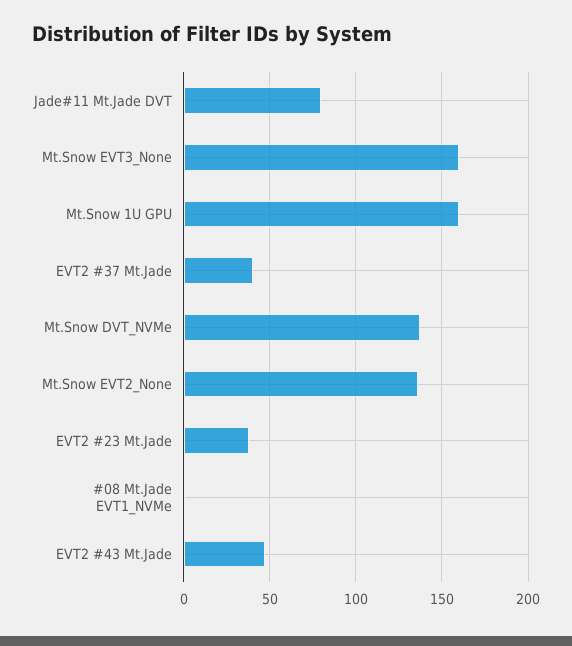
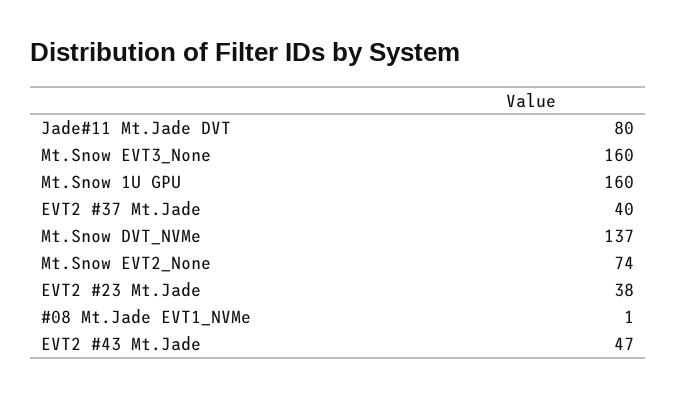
Mt.Snow EVT2_None: 135 -> 74

